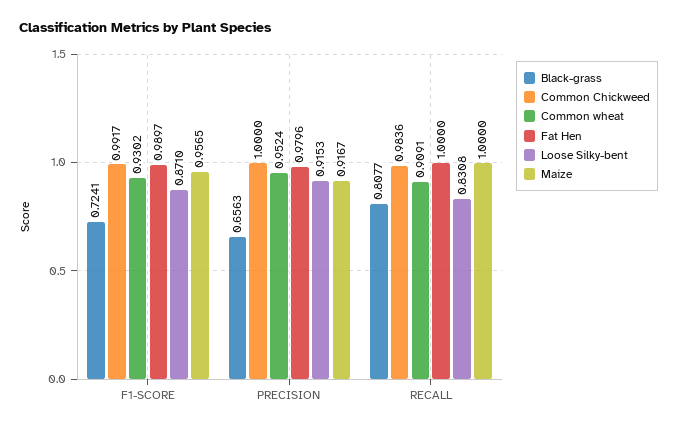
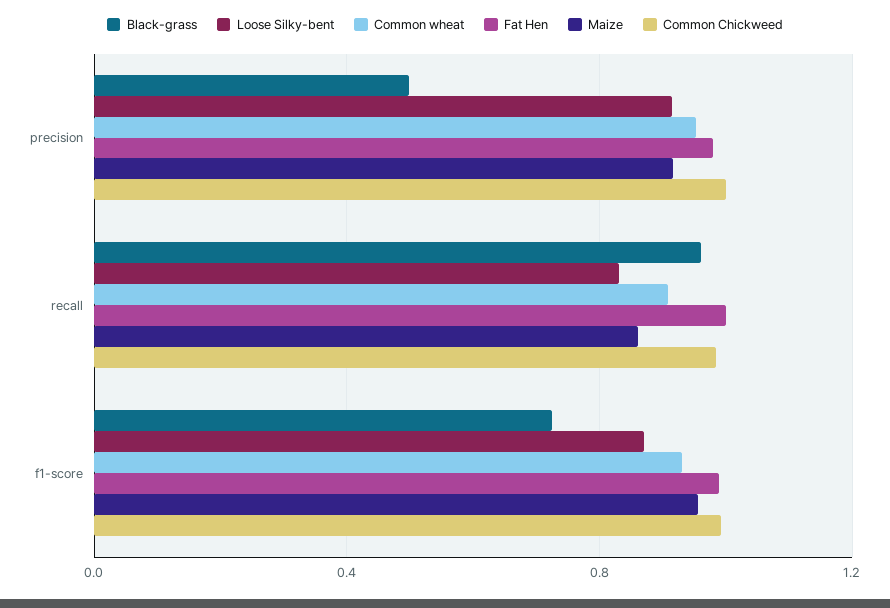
Black-grass, PRECISION: 0.6563 -> 0.5
Black-grass, RECALL: 0.8077 -> 0.95
Maize, RECALL: 1 -> 0.85

